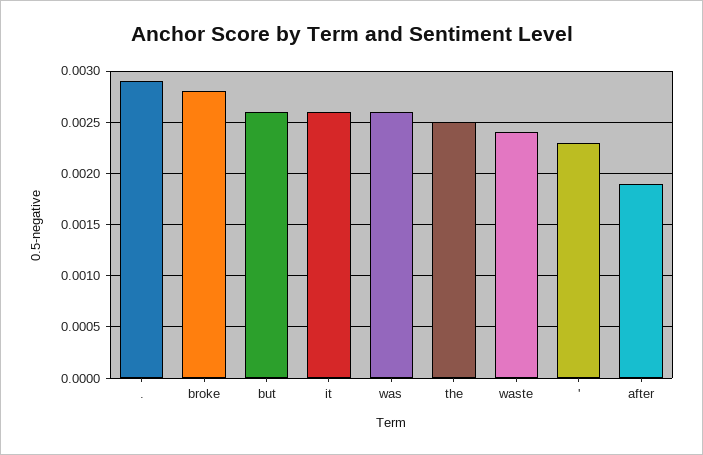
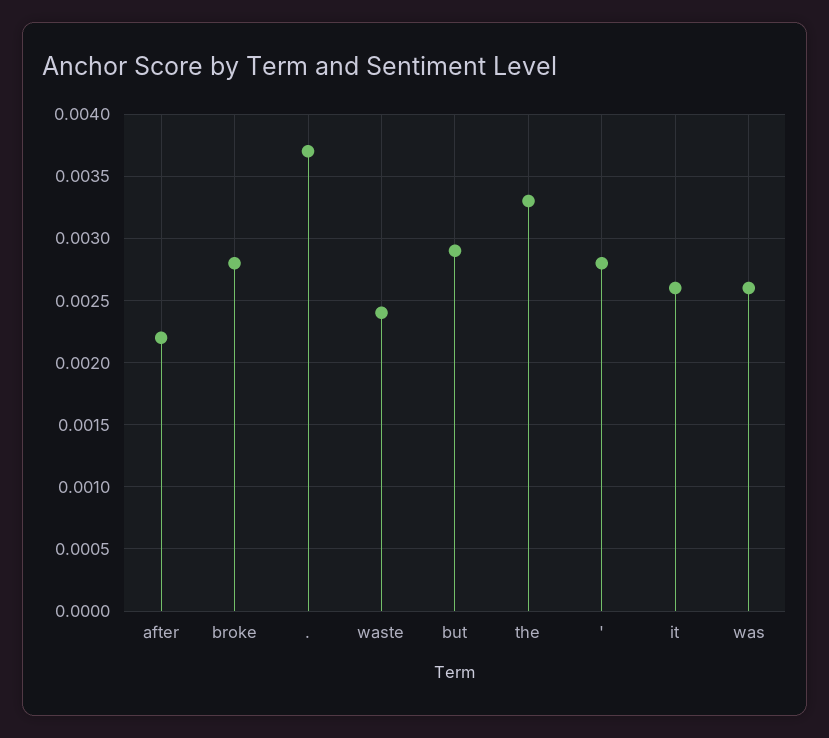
.: 0.0029 -> 0.0037
but: 0.0026 -> 0.0029
the: 0.0025 -> 0.0033
': 0.0023 -> 0.0028
after: 0.0019 -> 0.0022

